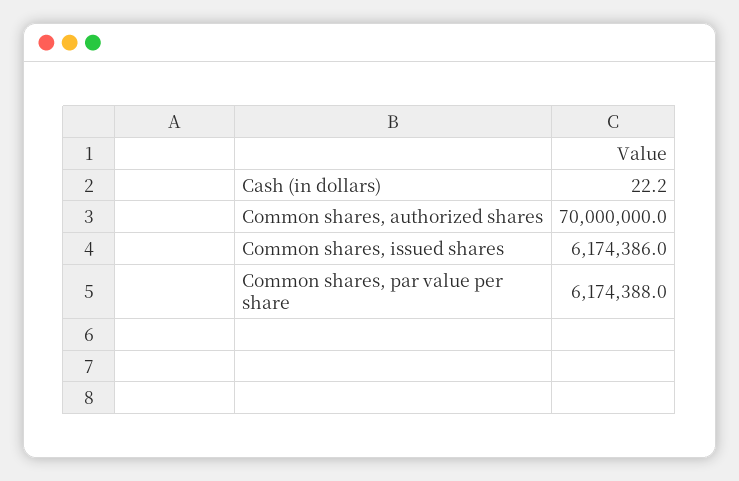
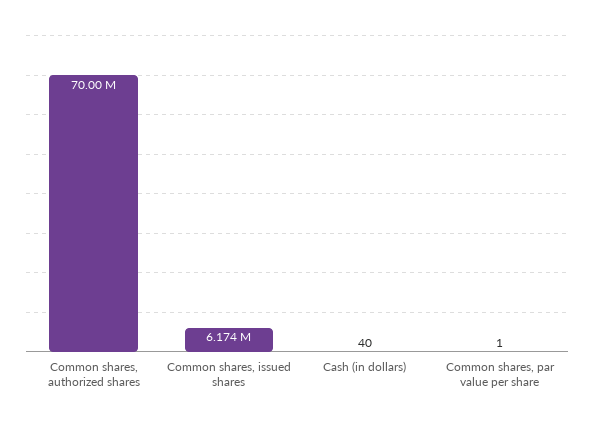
Cash (in dollars): 22.2 -> 40
Common shares, par value per share: 6174388 -> 1

